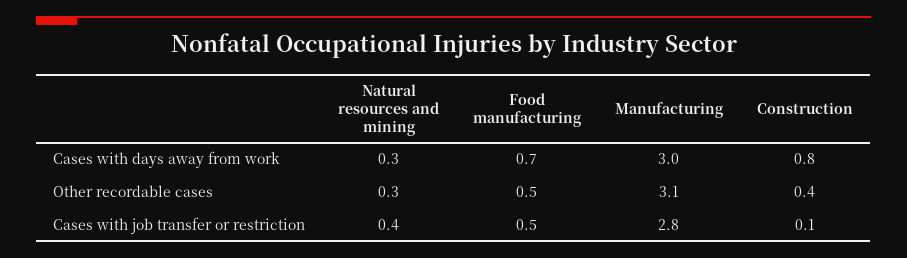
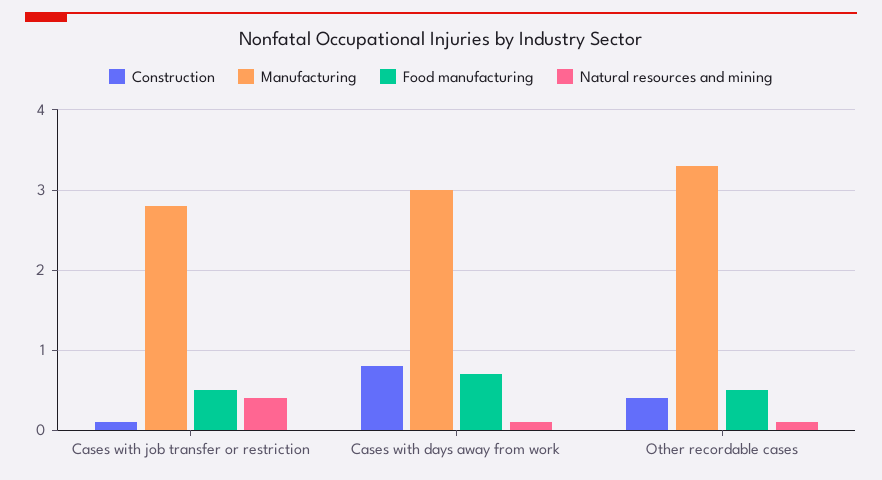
Natural resources and mining, Cases with days away from work: 0.3 -> 0.1
Natural resources and mining, Other recordable cases: 0.3 -> 0.1
Manufacturing, Other recordable cases: 3.1 -> 3.3

